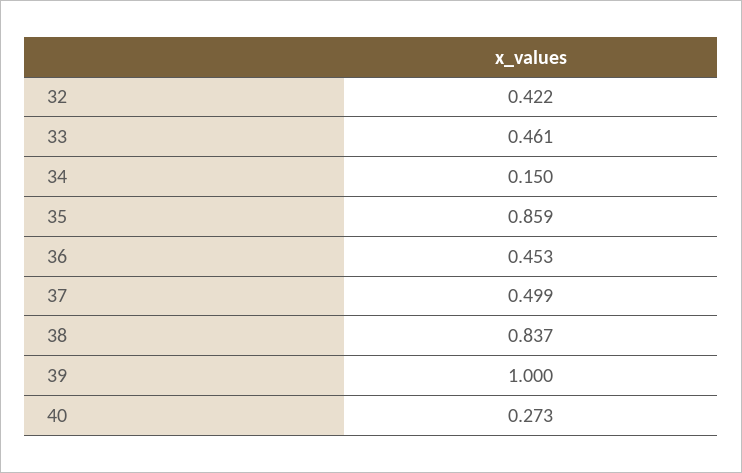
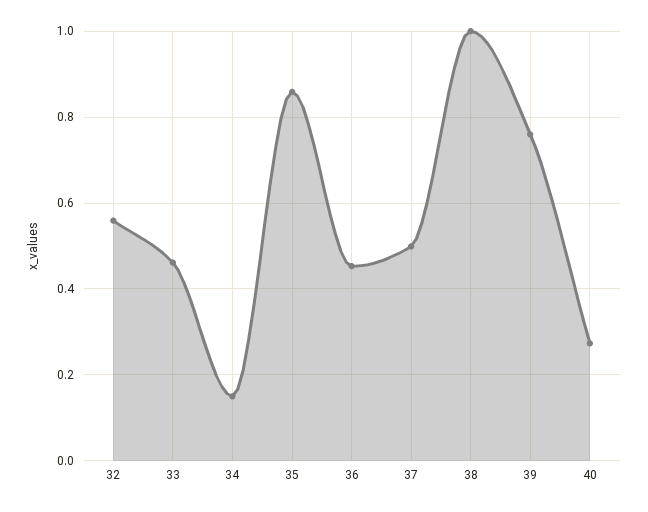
32: 0.422 -> 0.56
38: 0.837 -> 1
39: 1 -> 0.76

